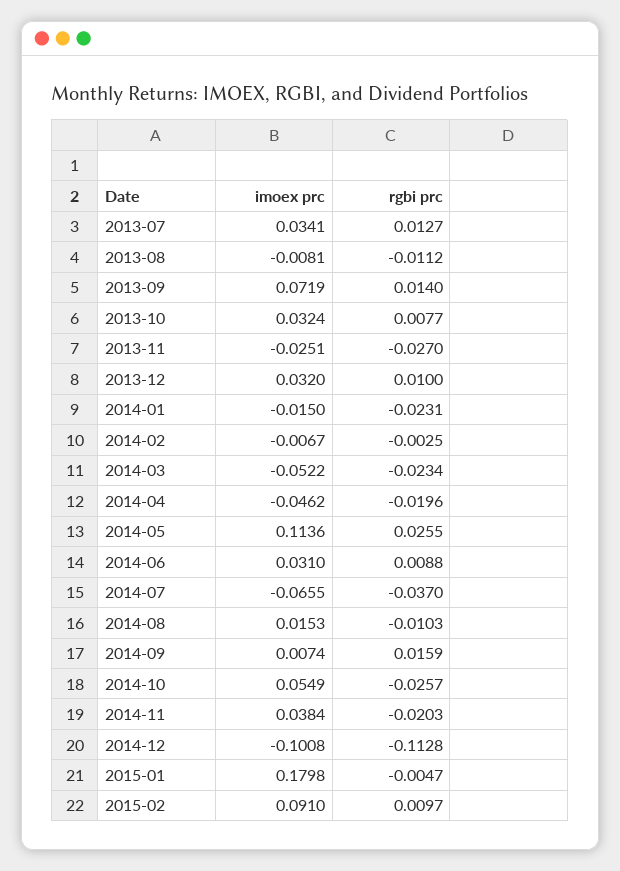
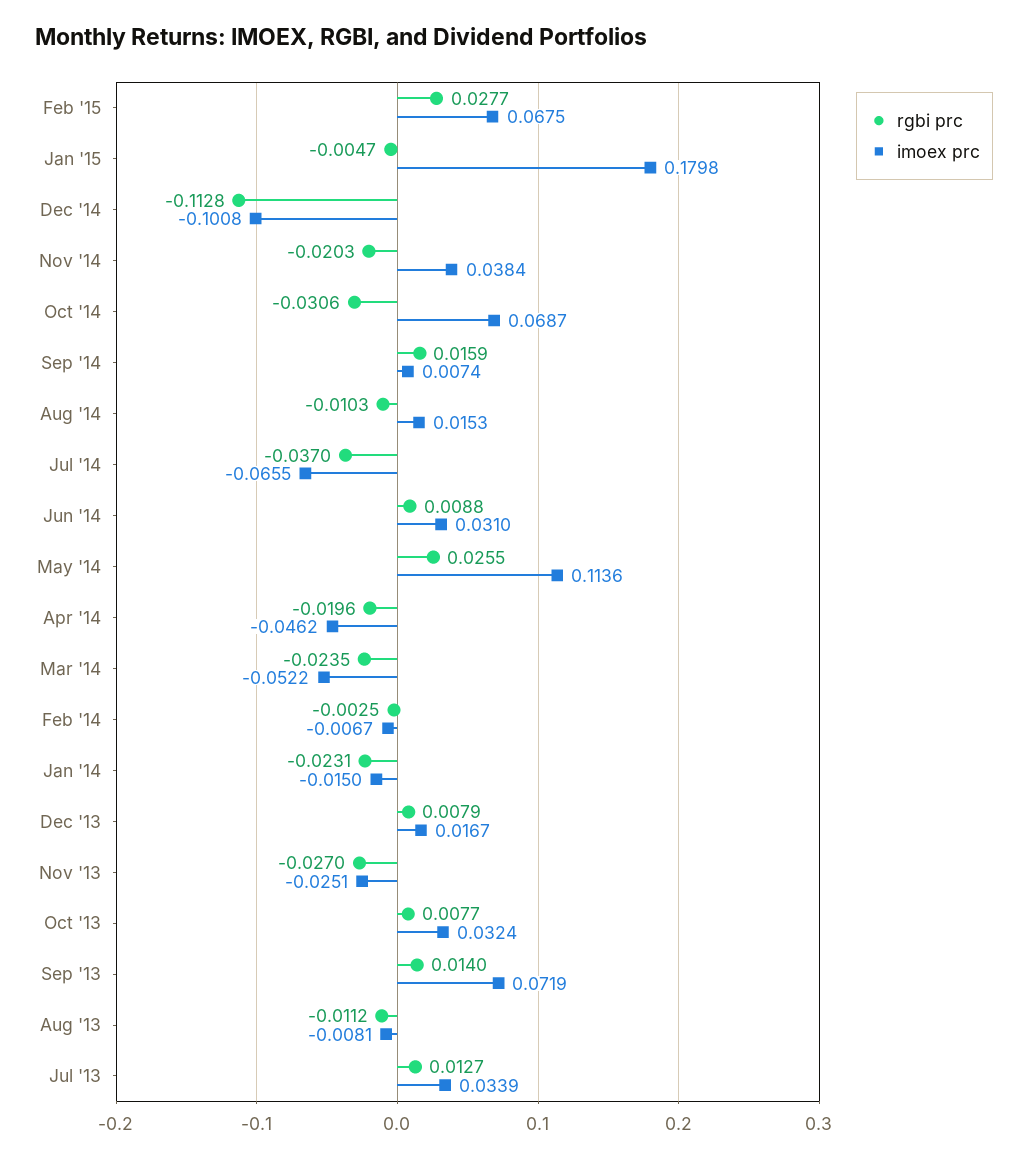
imoex prc, 2013-07: 0.0341 -> 0.0339
imoex prc, 2013-12: 0.032 -> 0.0167
rgbi prc, 2013-12: 0.01 -> 0.0079
rgbi prc, 2014-03: -0.0234 -> -0.0235
imoex prc, 2014-10: 0.0549 -> 0.0687
rgbi prc, 2014-10: -0.0257 -> -0.0306
imoex prc, 2015-02: 0.091 -> 0.0675
rgbi prc, 2015-02: 0.0097 -> 0.0277

